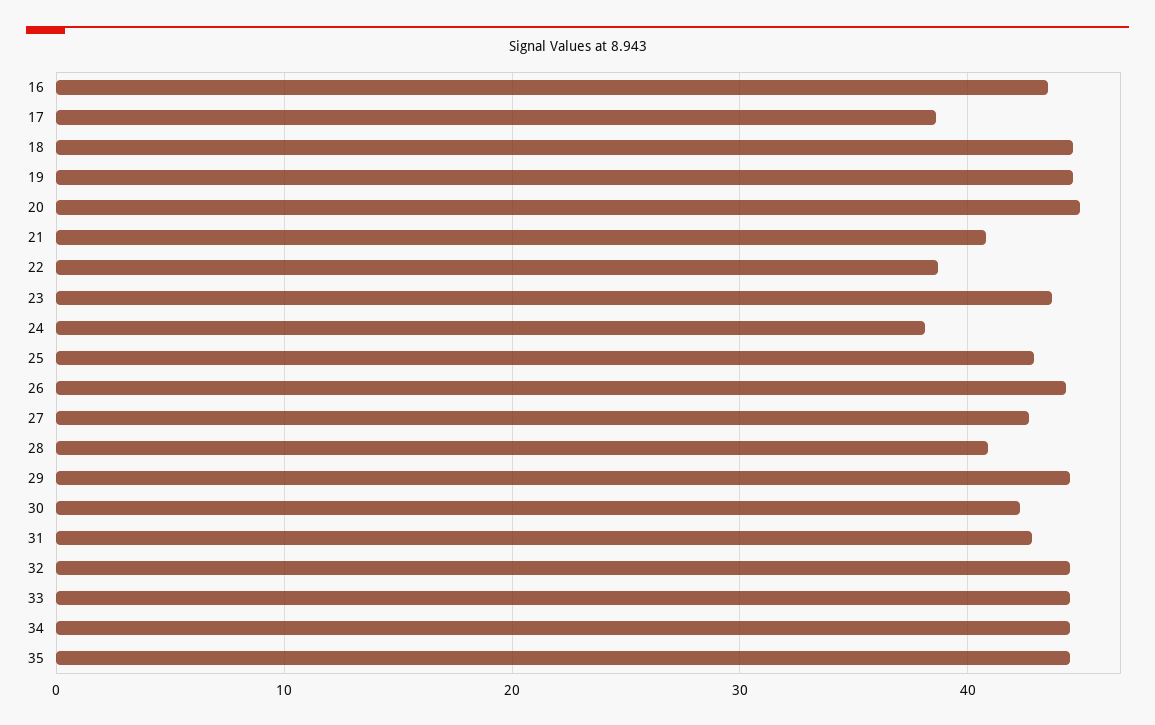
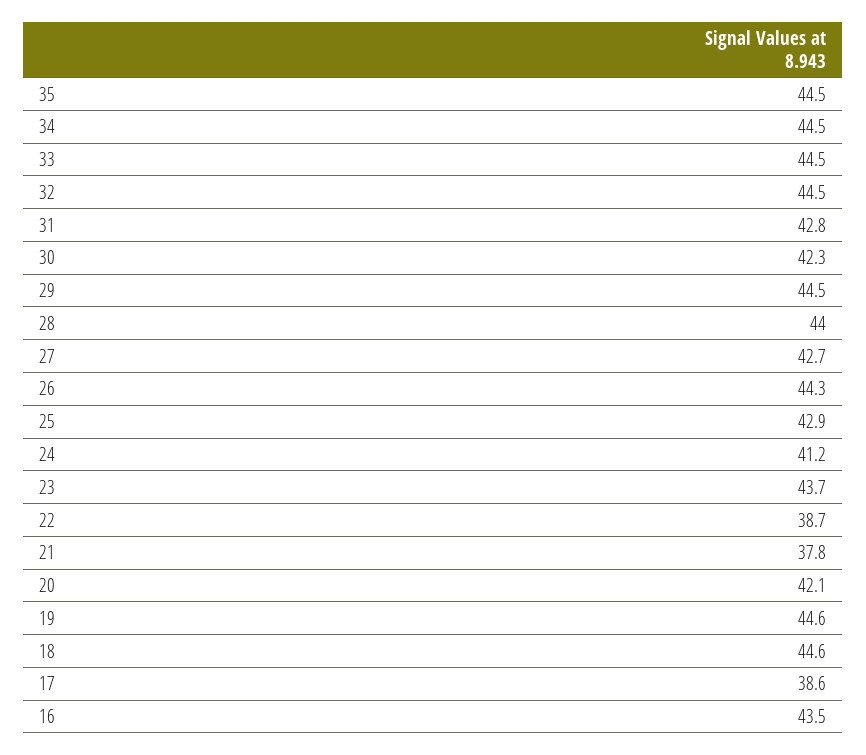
20: 45 -> 42.1
21: 41 -> 37.8
24: 38 -> 41.2
28: 41 -> 44

